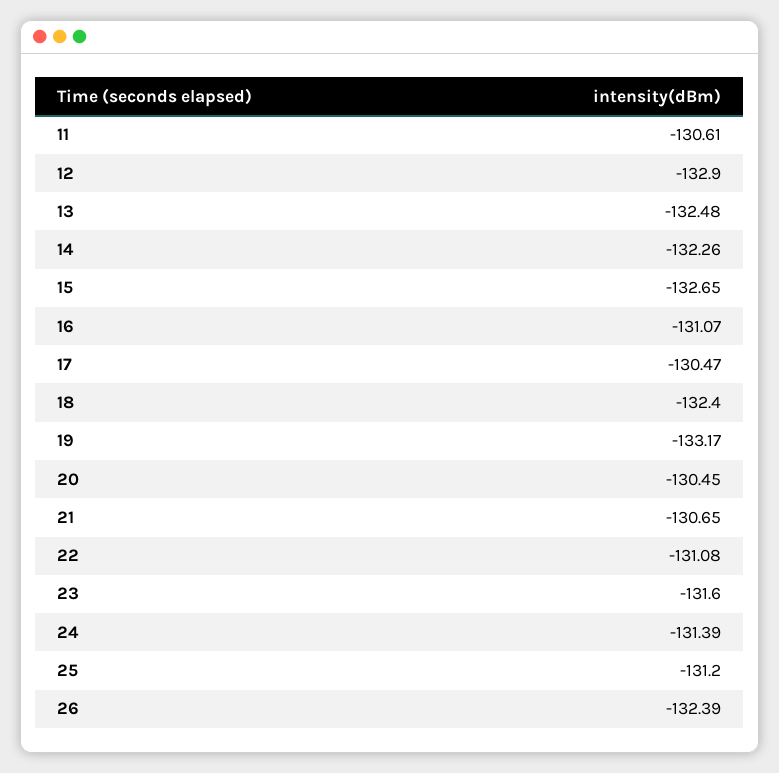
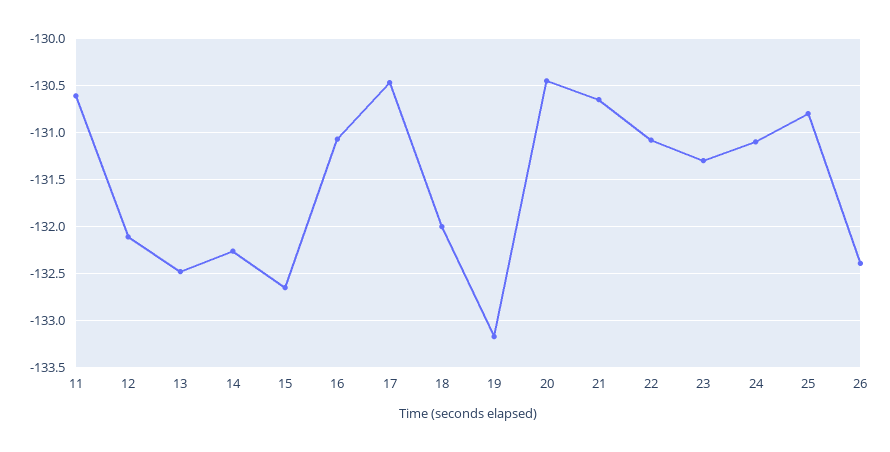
12: -132.9 -> -132.1
18: -132.4 -> -132
23: -131.6 -> -131.3
24: -131.39 -> -131.1
25: -131.2 -> -130.8

